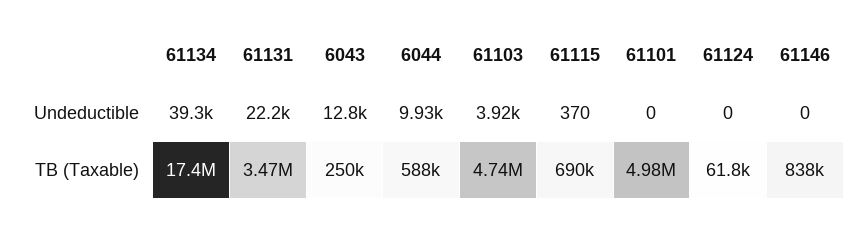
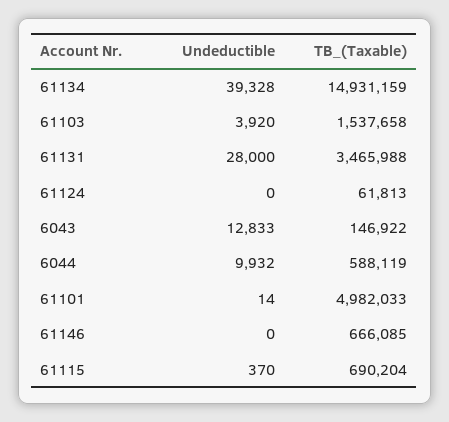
61131, Undeductible: 22200 -> 28000
61101, Undeductible: 0 -> 14
61134, TB (Taxable): 17400000 -> 14931159
6043, TB (Taxable): 250000 -> 146922
61103, TB (Taxable): 4740000 -> 1537658
61146, TB (Taxable): 838000 -> 666085

